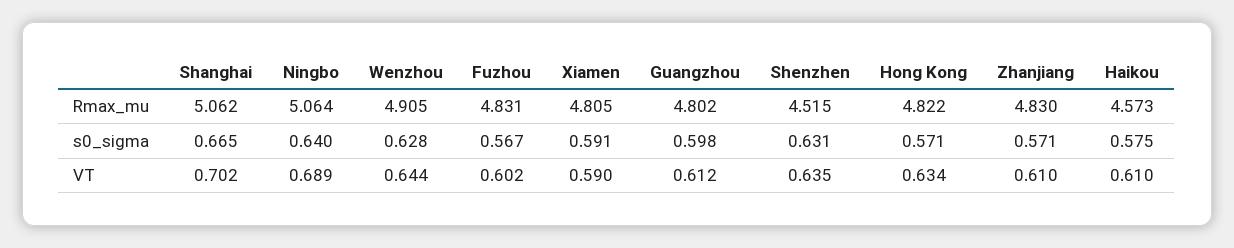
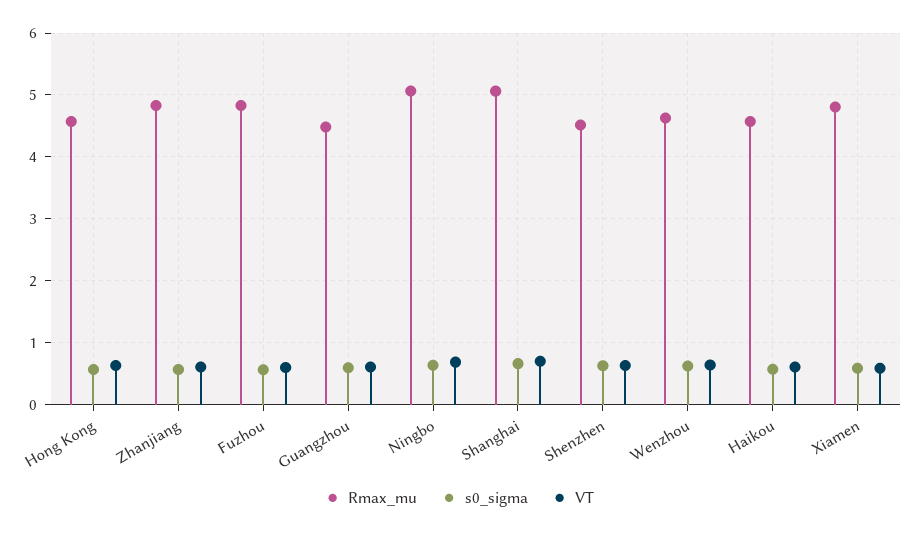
Rmax_mu, Wenzhou: 4.905 -> 4.6
Rmax_mu, Guangzhou: 4.802 -> 4.5
Rmax_mu, Hong Kong: 4.822 -> 4.6

